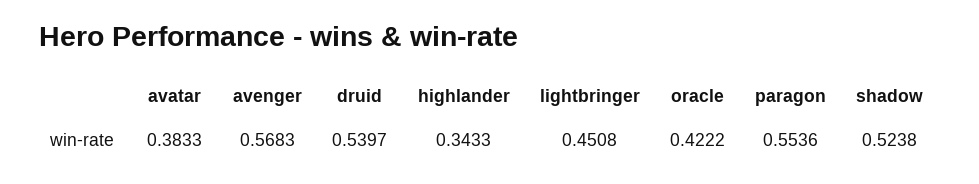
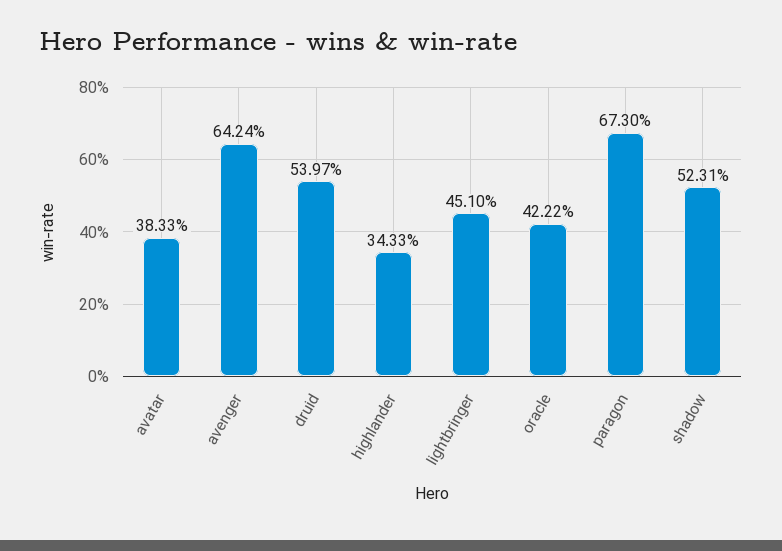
avenger: 0.5683 -> 0.6424
lightbringer: 0.4508 -> 0.451
paragon: 0.5536 -> 0.673
shadow: 0.5238 -> 0.5231

